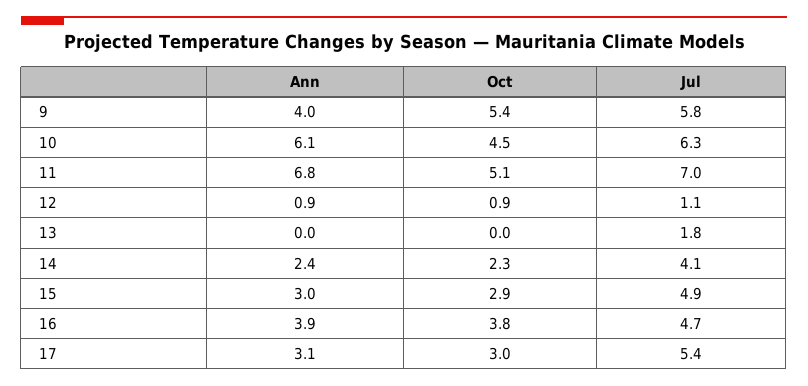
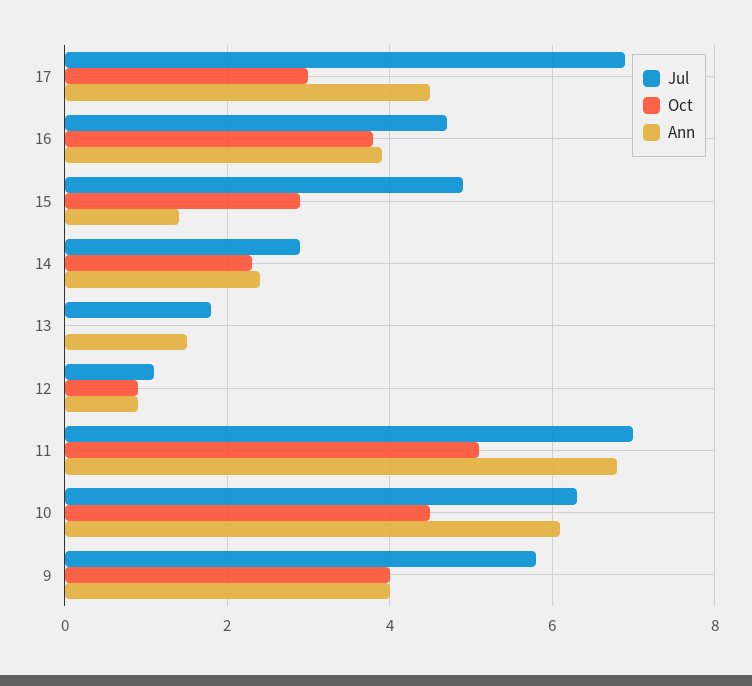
Oct, 9: 5.4 -> 4
Ann, 13: 0 -> 1.5
Jul, 14: 4.1 -> 3
Ann, 15: 3 -> 1.5
Ann, 17: 3.1 -> 4.5
Jul, 17: 5.4 -> 7

